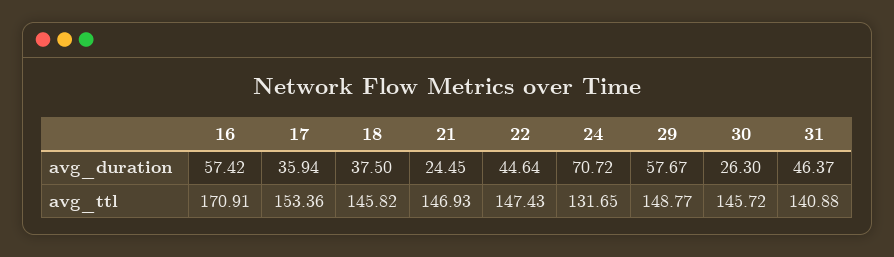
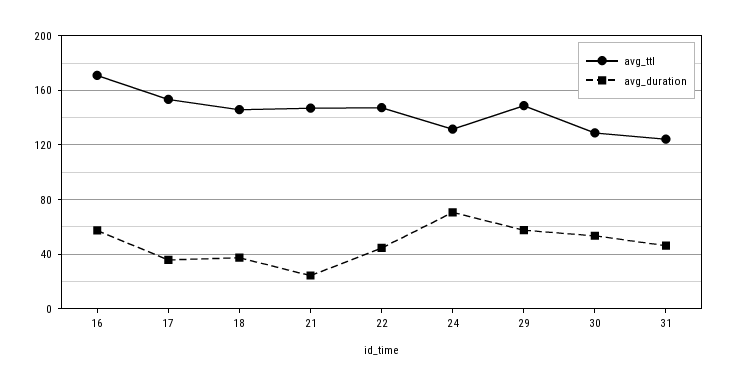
avg_duration, 30: 26.3 -> 55
avg_ttl, 30: 145.72 -> 130
avg_ttl, 31: 140.88 -> 125

